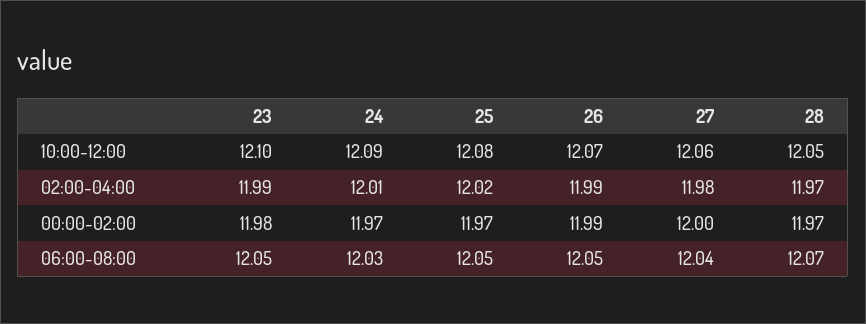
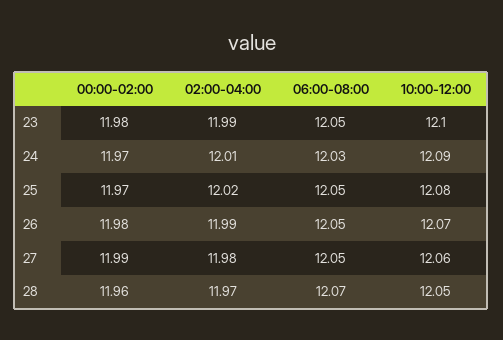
26, 00:00-02:00: 11.99 -> 11.98
27, 00:00-02:00: 12 -> 11.99
28, 00:00-02:00: 11.97 -> 11.96
27, 06:00-08:00: 12.04 -> 12.05

